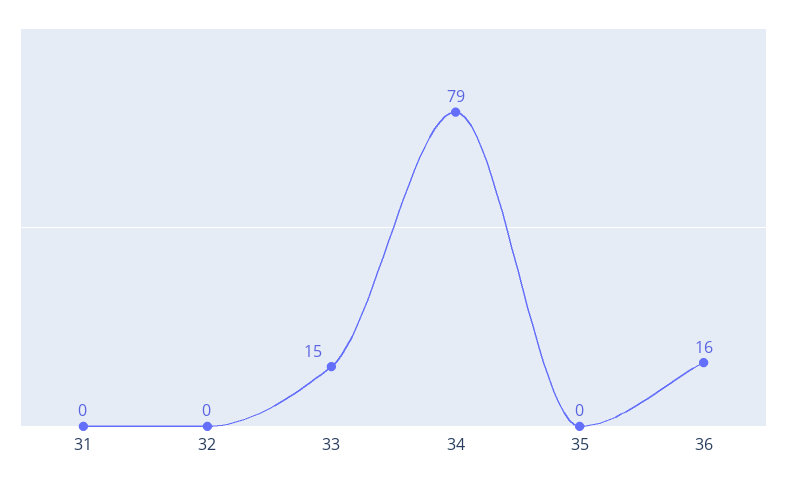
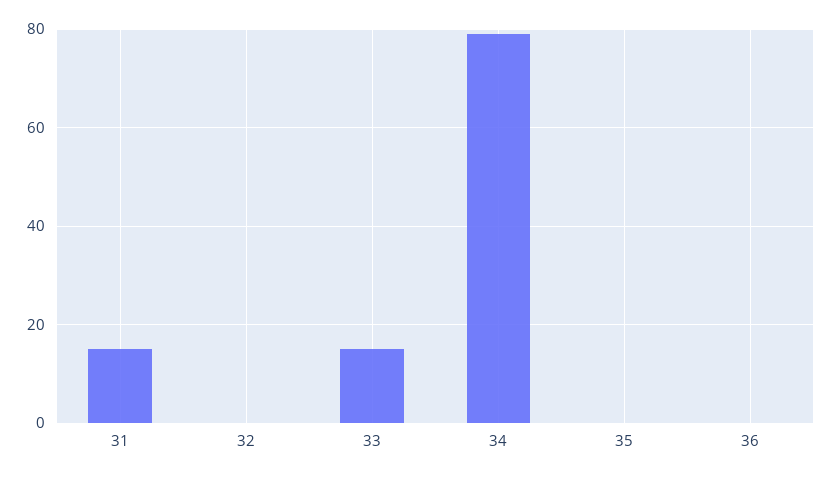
31: 0 -> 15
36: 16 -> 0

